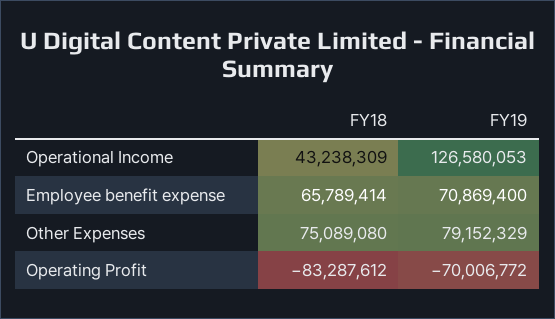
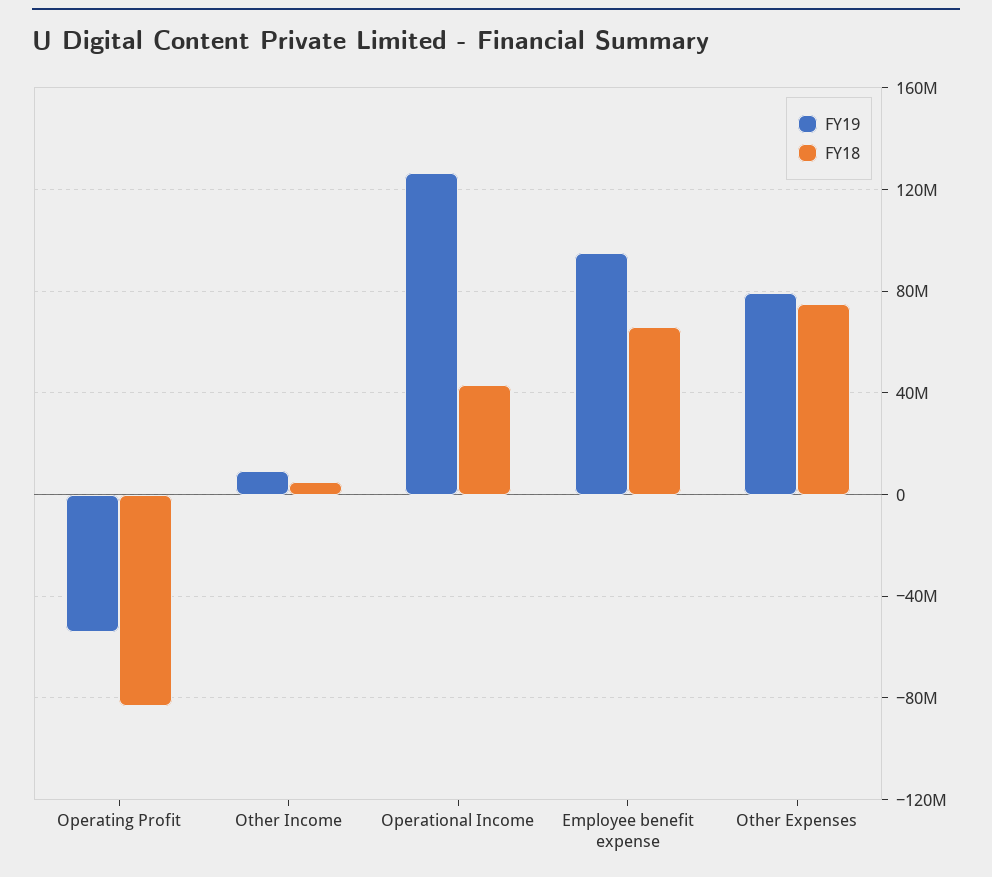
FY19, Employee benefit expense: 70869400 -> 95000000
FY19, Operating Profit: -70006772 -> -55000000
FY19, Other Income: none -> 10000000
FY18, Other Income: none -> 5000000

